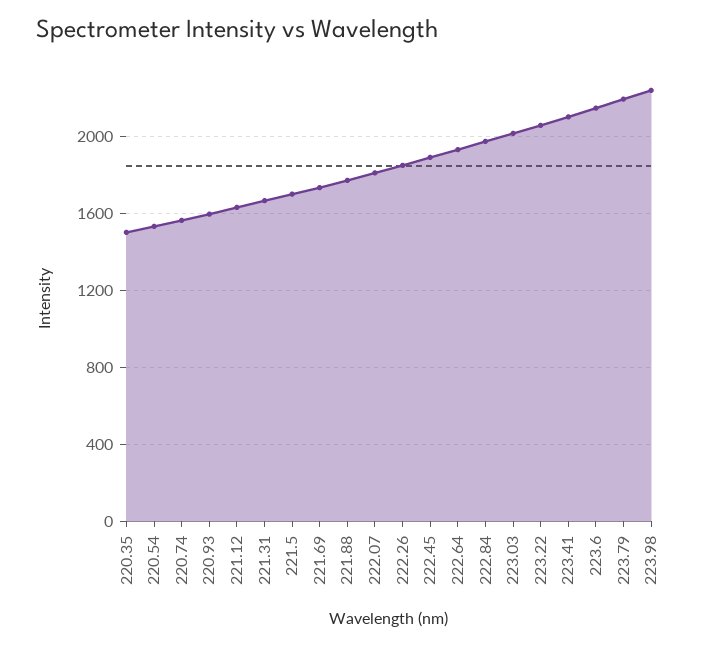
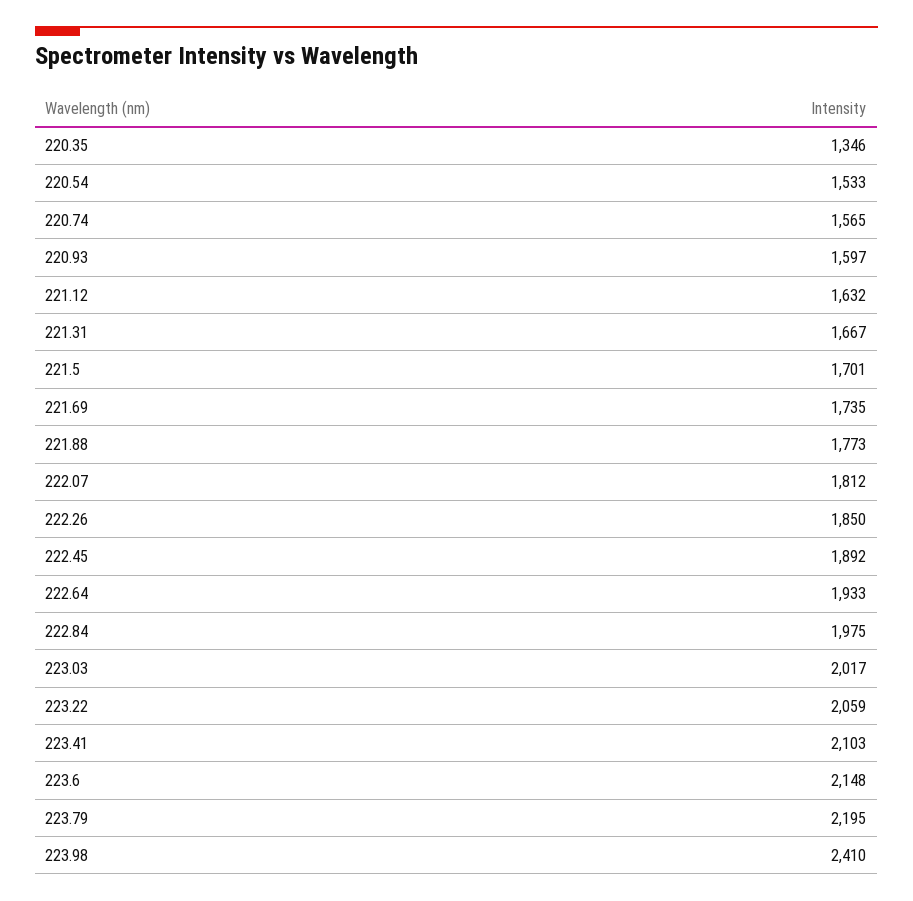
220.35: 1500 -> 1346
223.98: 2250 -> 2410

